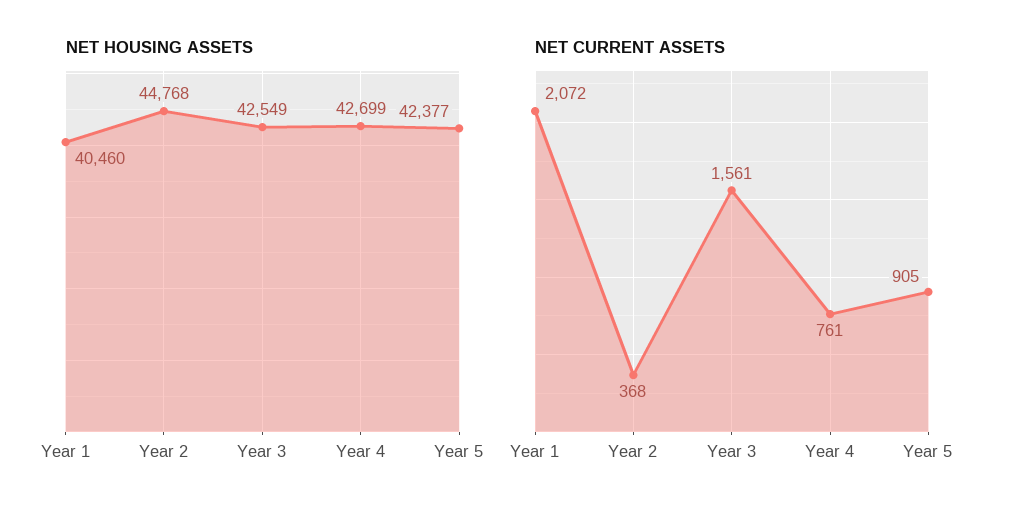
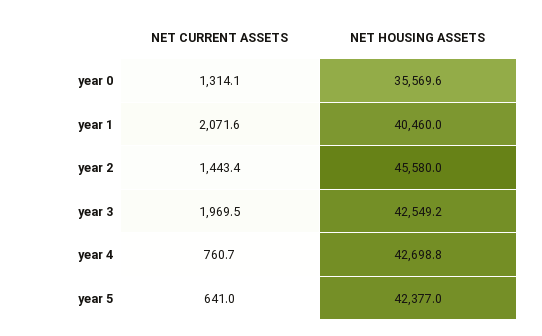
NET HOUSING ASSETS, Year 2: 44768 -> 45580
NET CURRENT ASSETS, Year 2: 368 -> 1443.4
NET CURRENT ASSETS, Year 3: 1561 -> 1969.5
NET CURRENT ASSETS, Year 5: 905 -> 641
NET CURRENT ASSETS, year 0: none -> 1314.1
NET HOUSING ASSETS, year 0: none -> 35569.6

